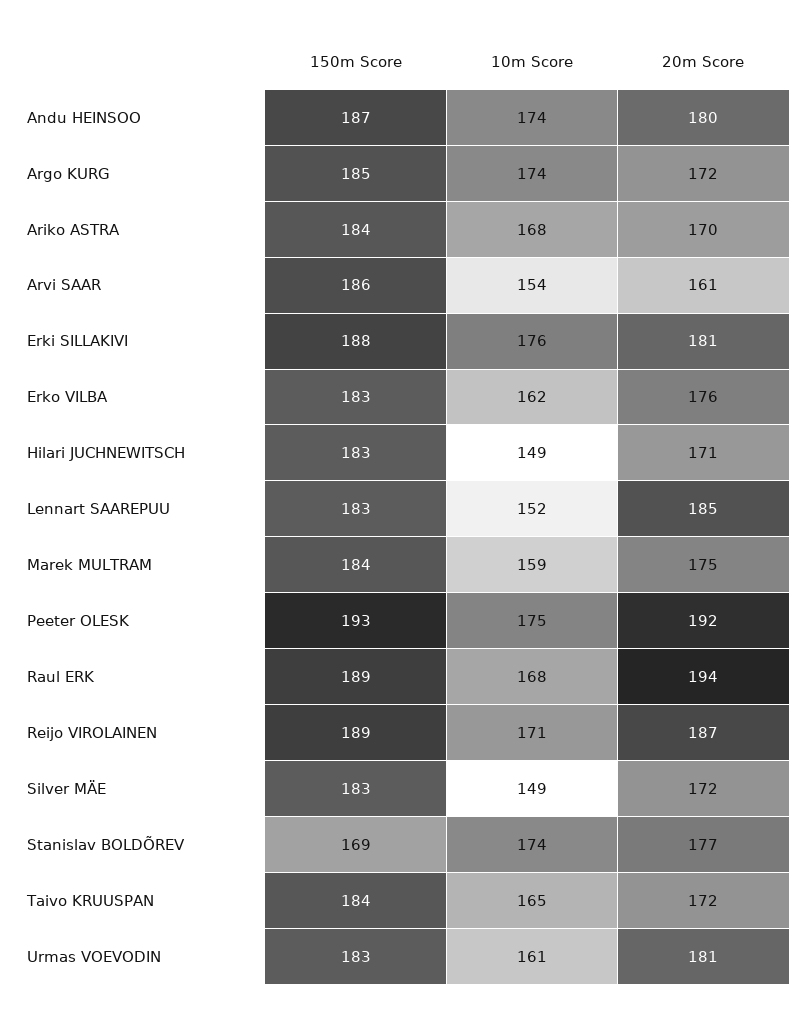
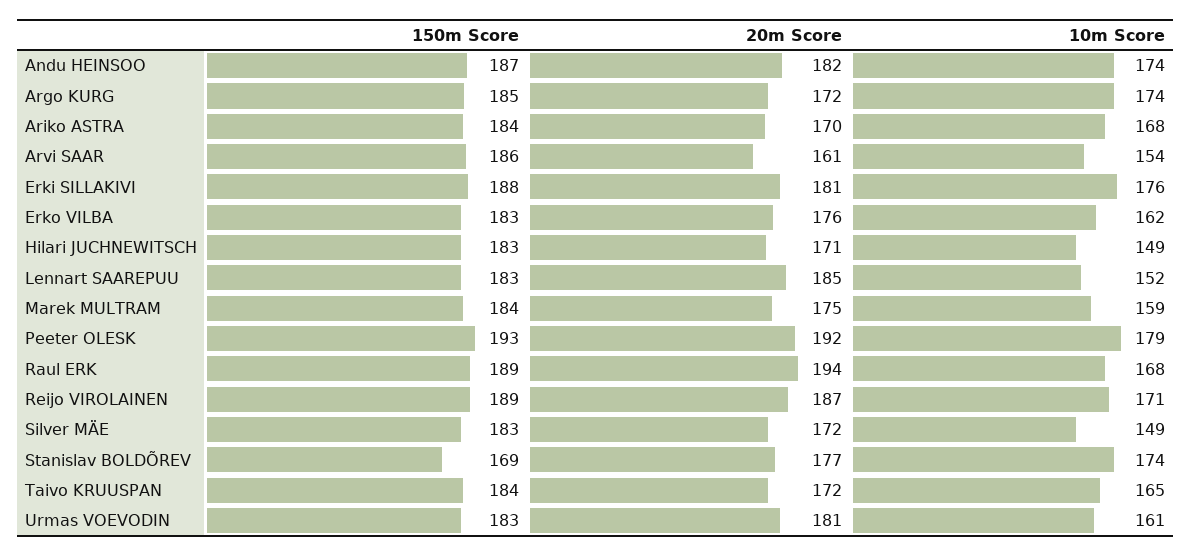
20m Score, Andu HEINSOO: 180 -> 182
10m Score, Peeter OLESK: 175 -> 179

